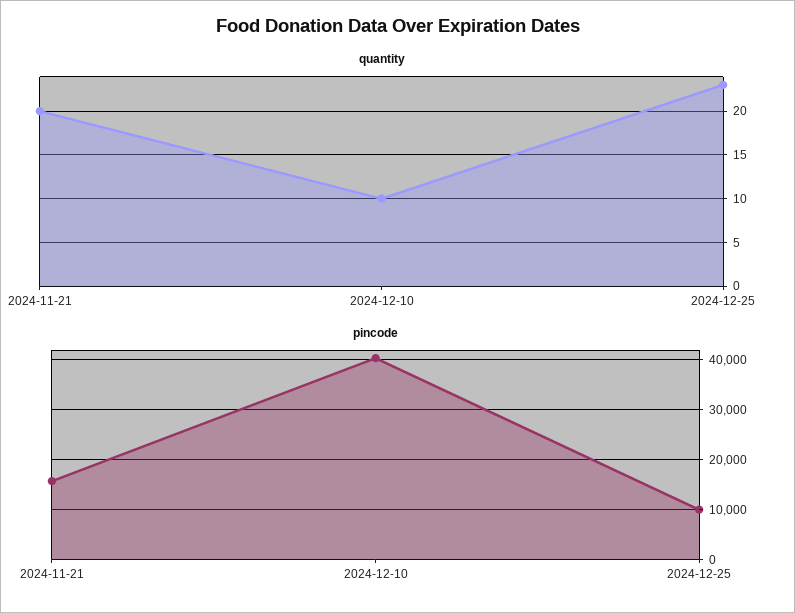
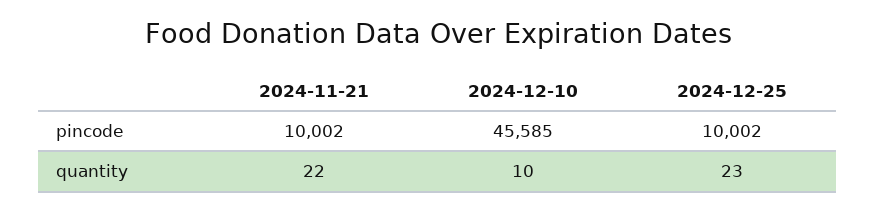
quantity, 2024-11-21: 20 -> 22
pincode, 2024-11-21: 16000 -> 10002
pincode, 2024-12-10: 40000 -> 45585

